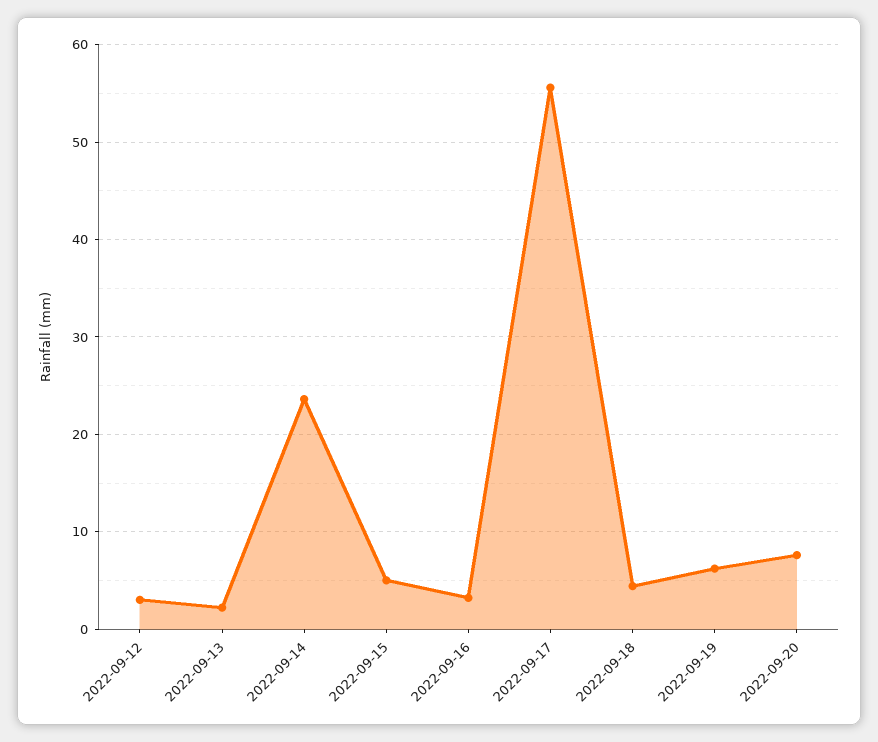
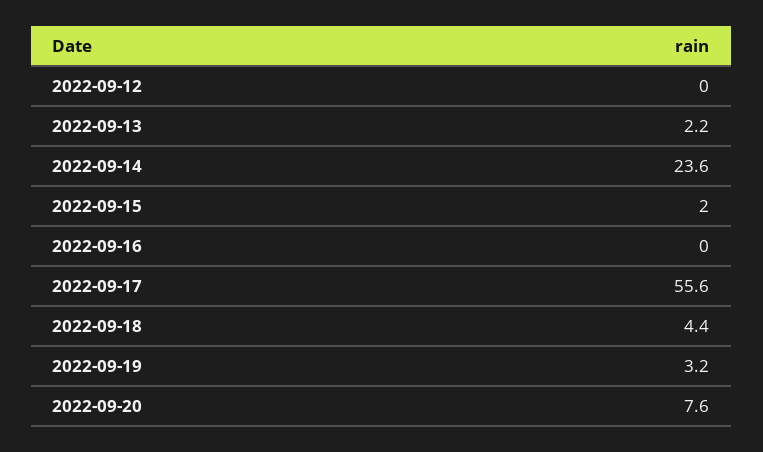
2022-09-12: 3 -> 0
2022-09-15: 5 -> 2
2022-09-16: 3 -> 0
2022-09-19: 6 -> 3.2

